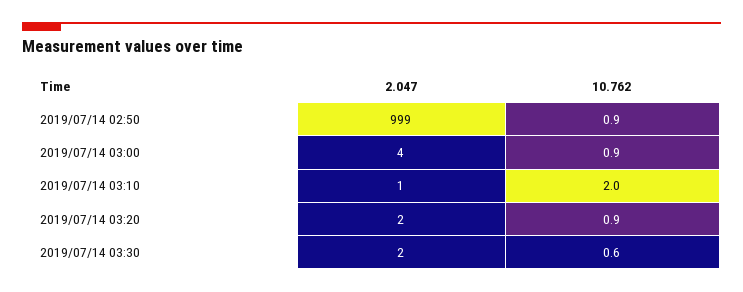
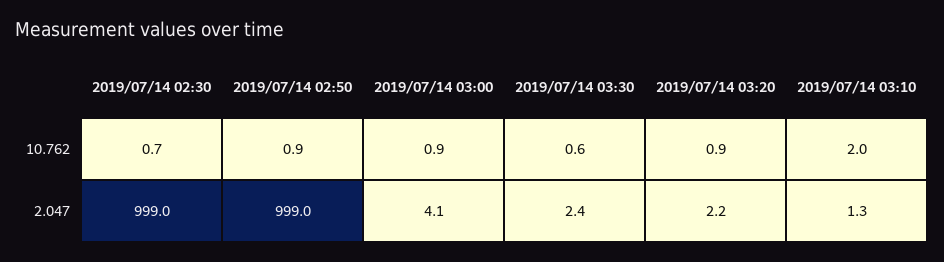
10.762, 2019/07/14 02:30: none -> 0.7
2.047, 2019/07/14 02:30: none -> 999

